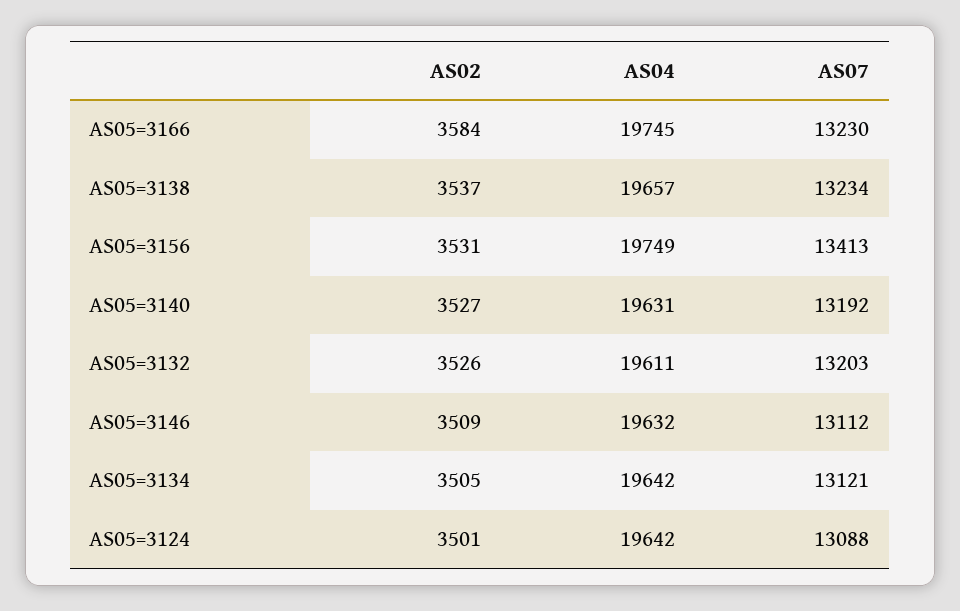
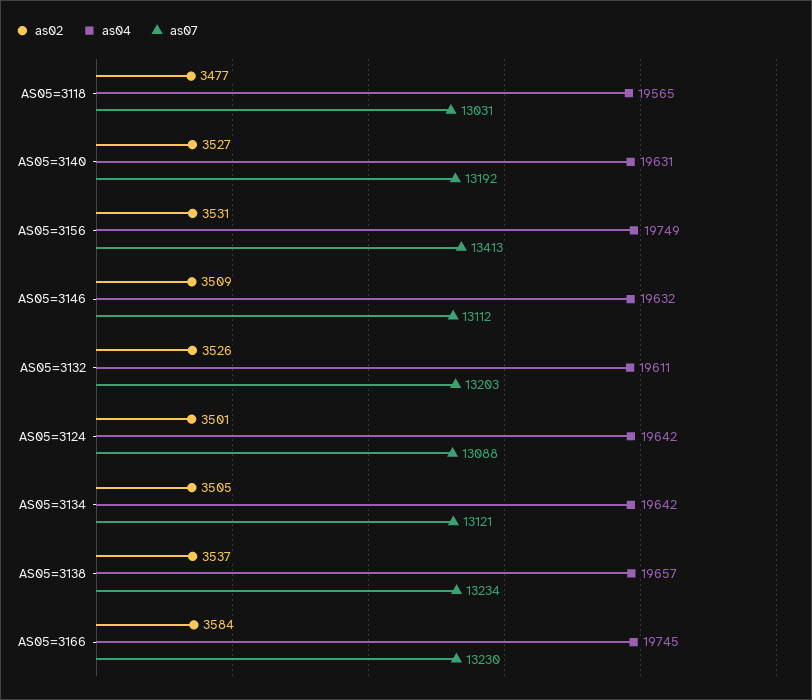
AS02, AS05=3118: none -> 3477
AS04, AS05=3118: none -> 19565
AS07, AS05=3118: none -> 13031

